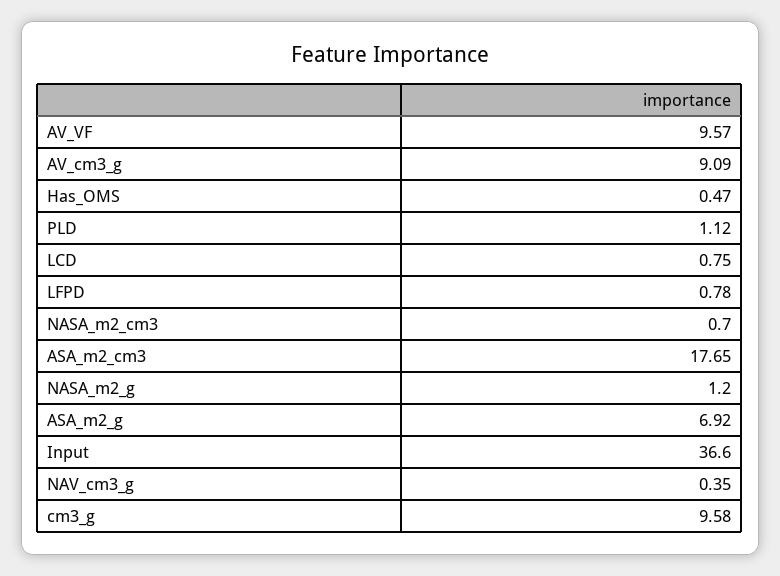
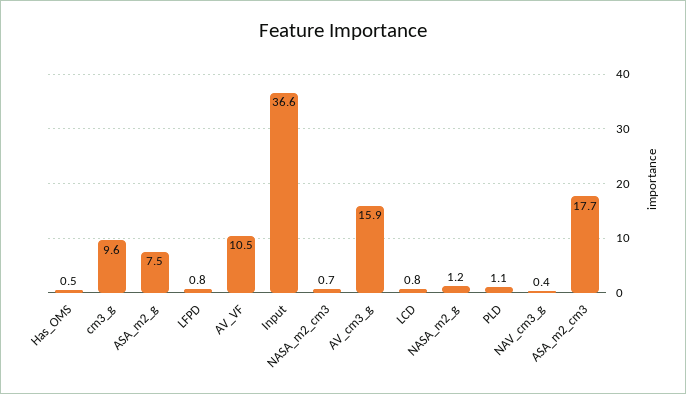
AV_VF: 9.57 -> 10.5
AV_cm3_g: 9.09 -> 15.9
ASA_m2_g: 6.92 -> 7.5

